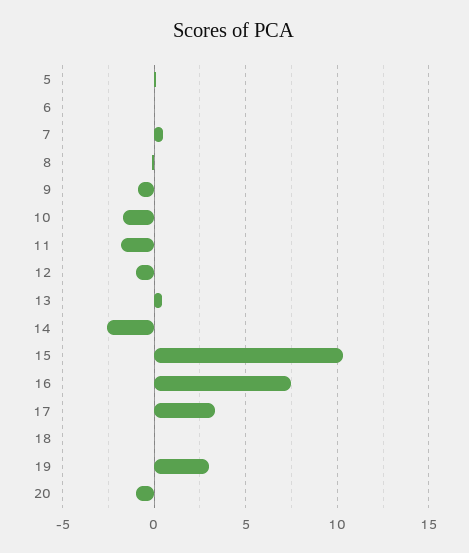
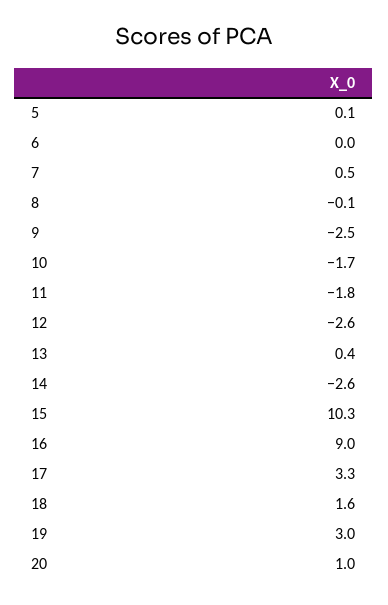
9: -1 -> -2.5
12: -1 -> -2.6
16: 7.5 -> 9
18: 0 -> 1.6
20: -1 -> 1

